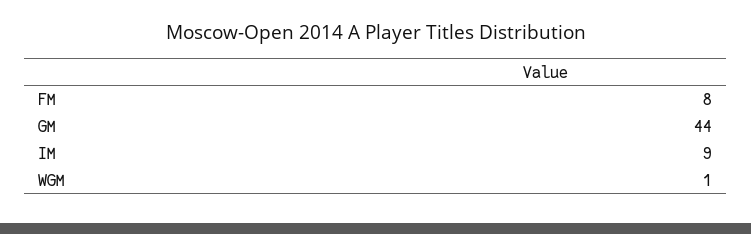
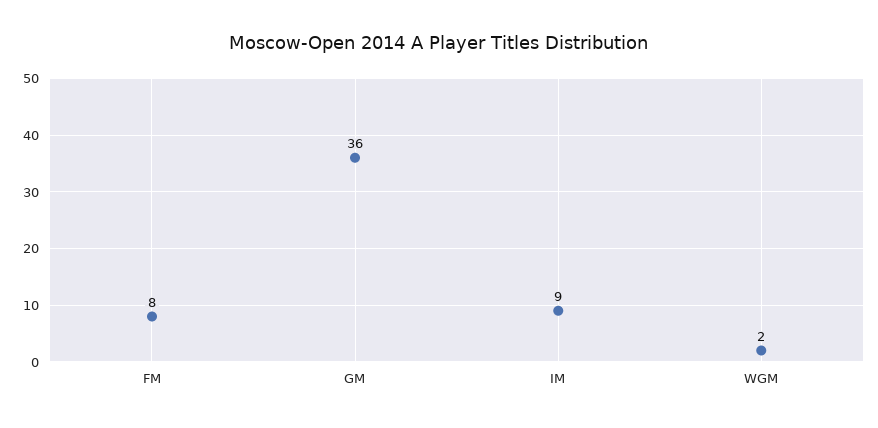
GM: 44 -> 36
WGM: 1 -> 2

